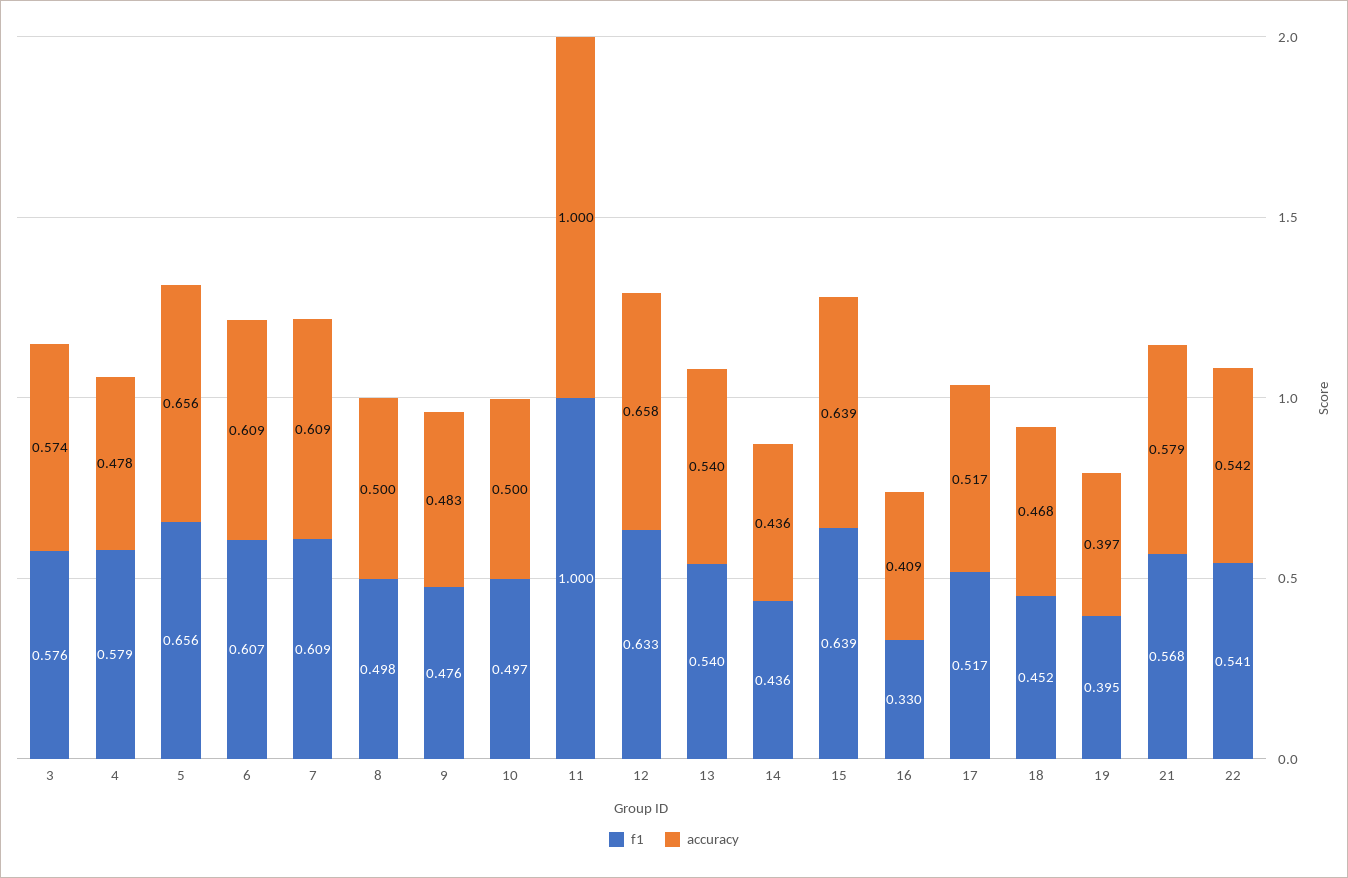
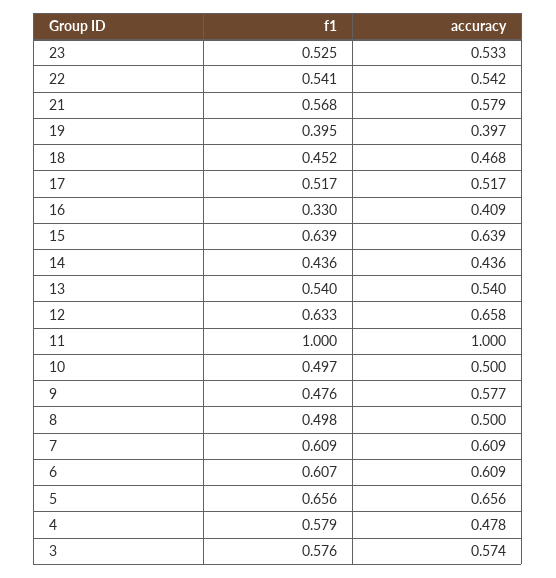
accuracy, 9: 0.483 -> 0.577
f1, 23: none -> 0.525
accuracy, 23: none -> 0.533

